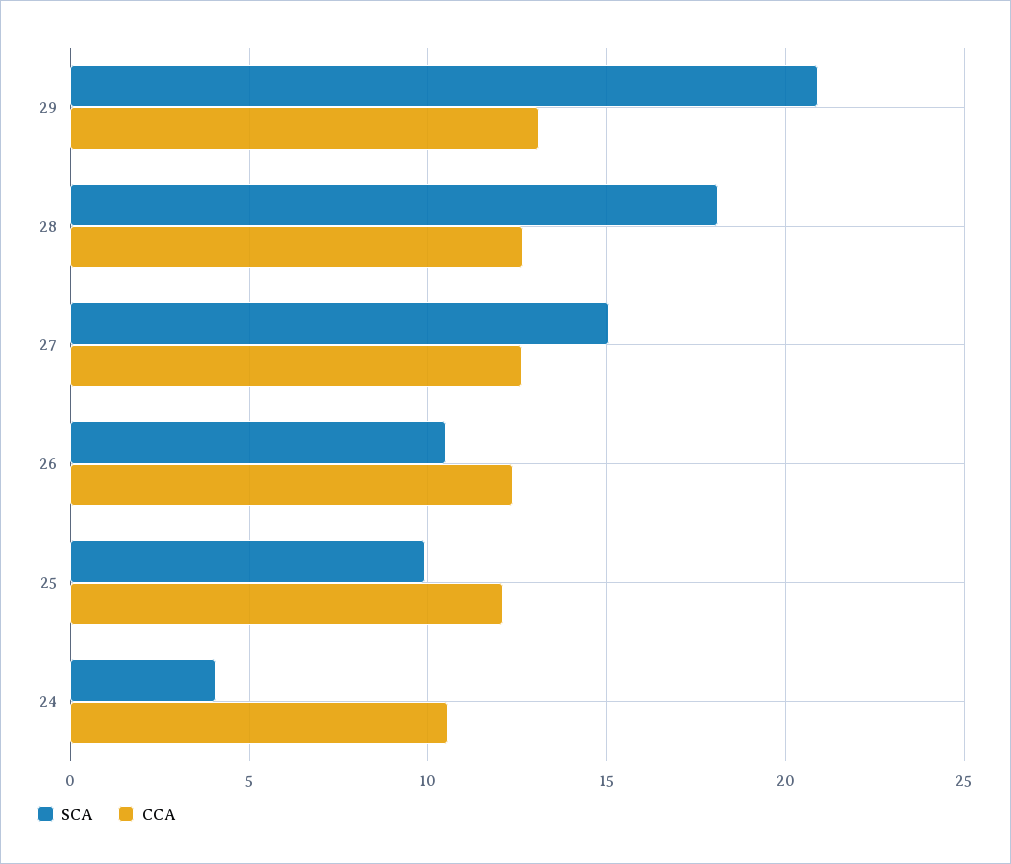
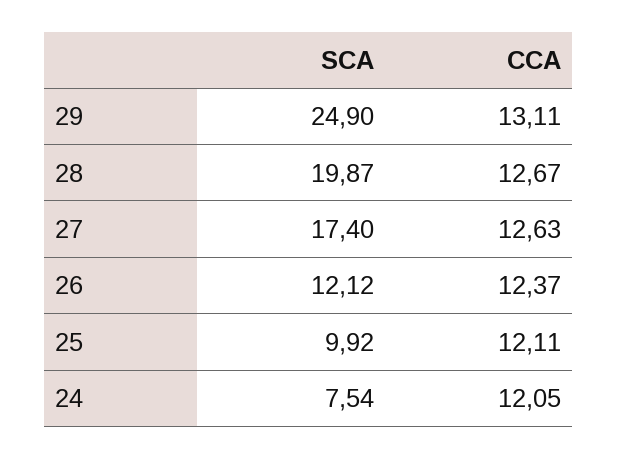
SCA, 29: 21 -> 24.9
SCA, 28: 18 -> 19.87
SCA, 27: 15 -> 17.4
SCA, 26: 10.5 -> 12.12
SCA, 24: 4 -> 7.54
CCA, 24: 10.5 -> 12.05

